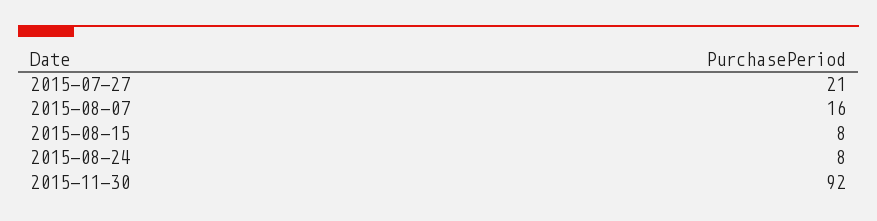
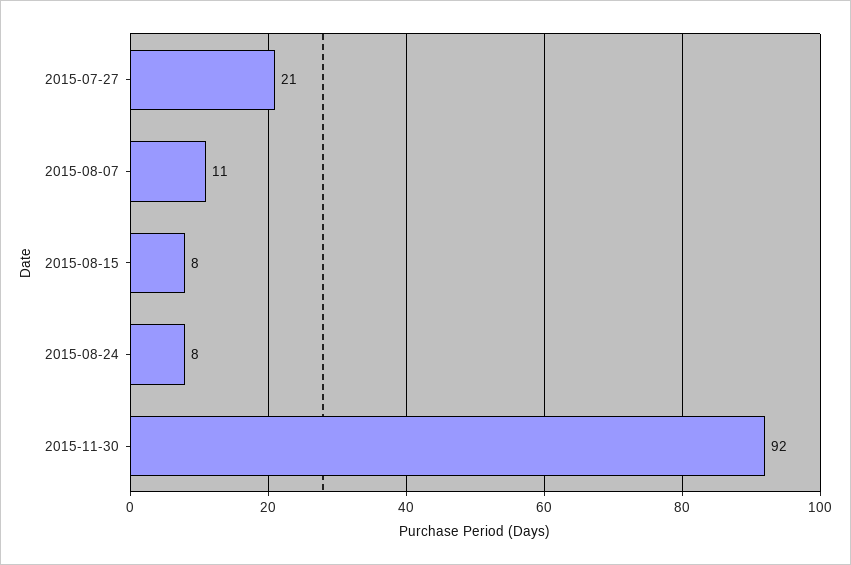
2015-08-07: 16 -> 11

